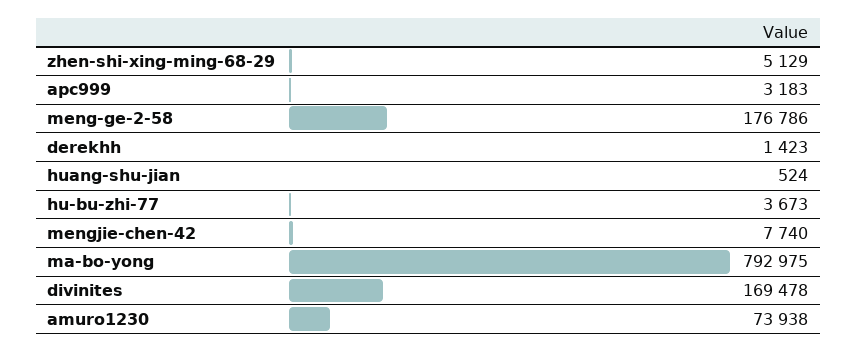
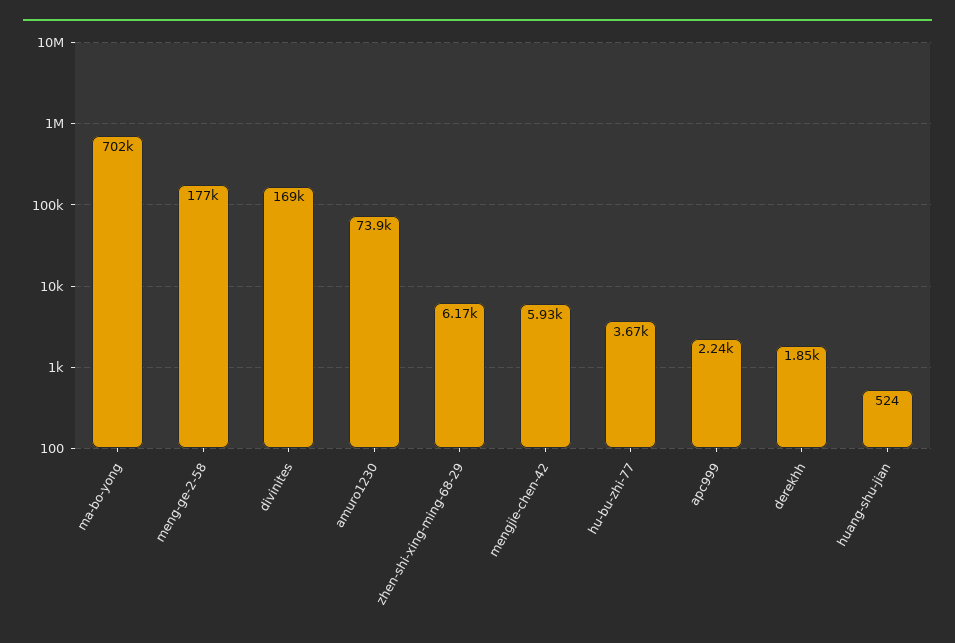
zhen-shi-xing-ming-68-29: 5129 -> 6170
apc999: 3183 -> 2240
derekhh: 1423 -> 1850
mengjie-chen-42: 7740 -> 5930
ma-bo-yong: 792975 -> 702000

